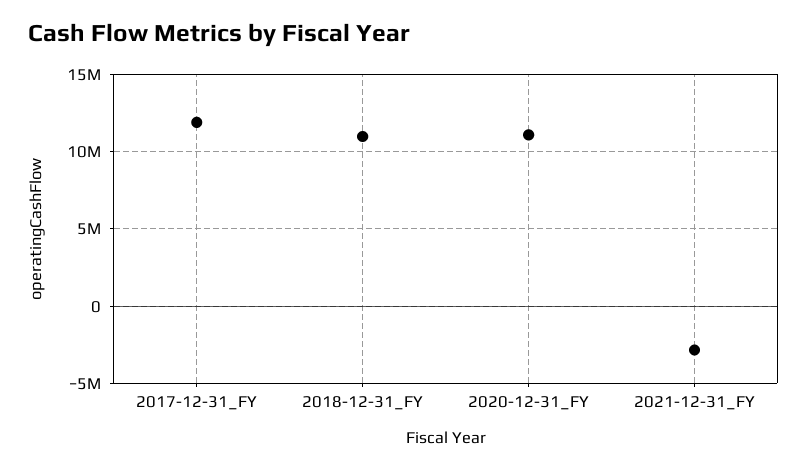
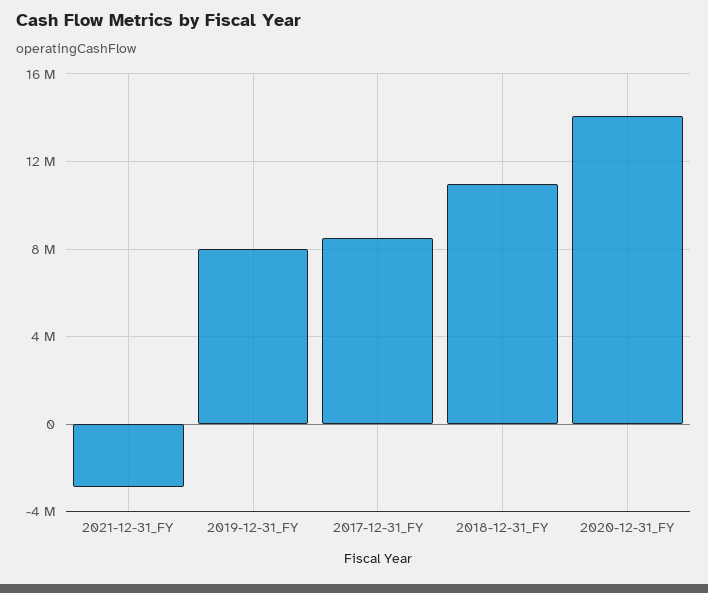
2017-12-31_FY: 12000000 -> 8500000
2020-12-31_FY: 11000000 -> 14000000
2019-12-31_FY: none -> 8000000

